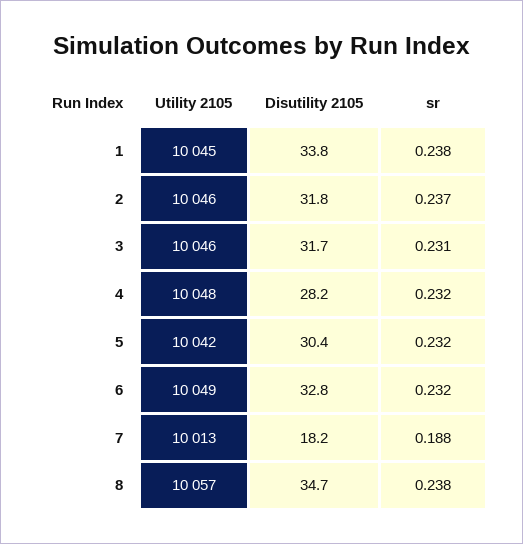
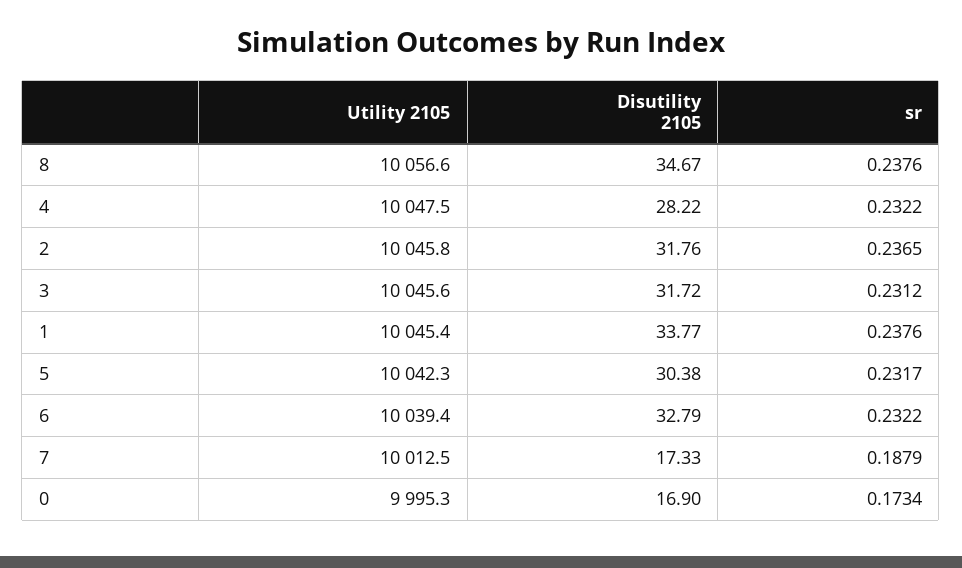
Utility 2105, 6: 10049 -> 10039.4
Disutility 2105, 7: 18.2 -> 17.33
Utility 2105, 0: none -> 9995.3
Disutility 2105, 0: none -> 16.9
sr, 0: none -> 0.1734

